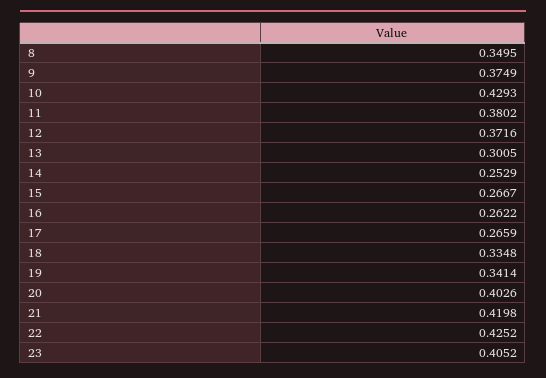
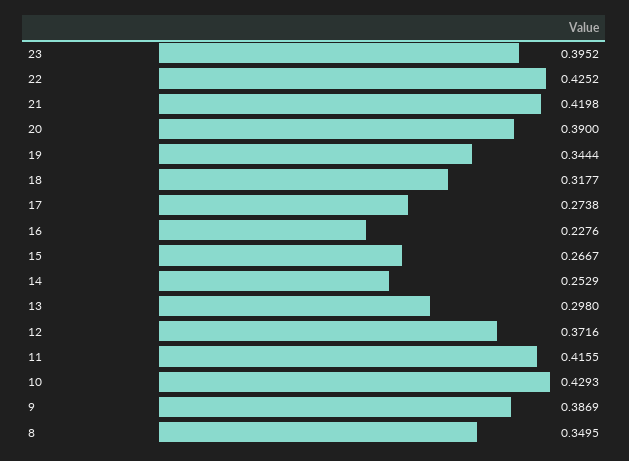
9: 0.3749 -> 0.3869
11: 0.3802 -> 0.4155
13: 0.3005 -> 0.298
16: 0.2622 -> 0.2276
17: 0.2659 -> 0.2738
18: 0.3348 -> 0.3177
19: 0.3414 -> 0.3444
20: 0.4026 -> 0.39
23: 0.4052 -> 0.3952

